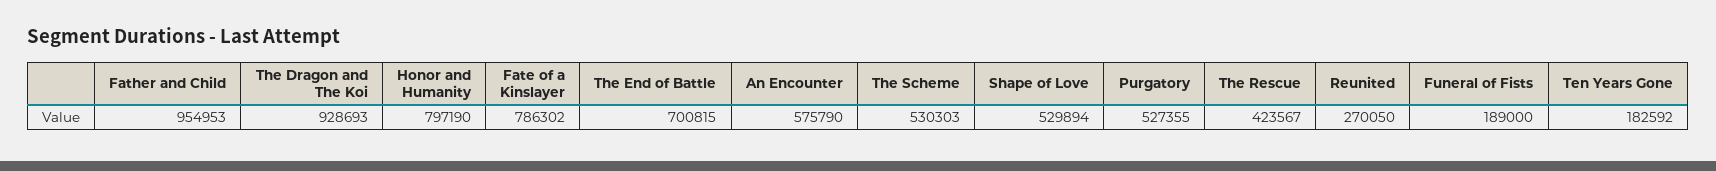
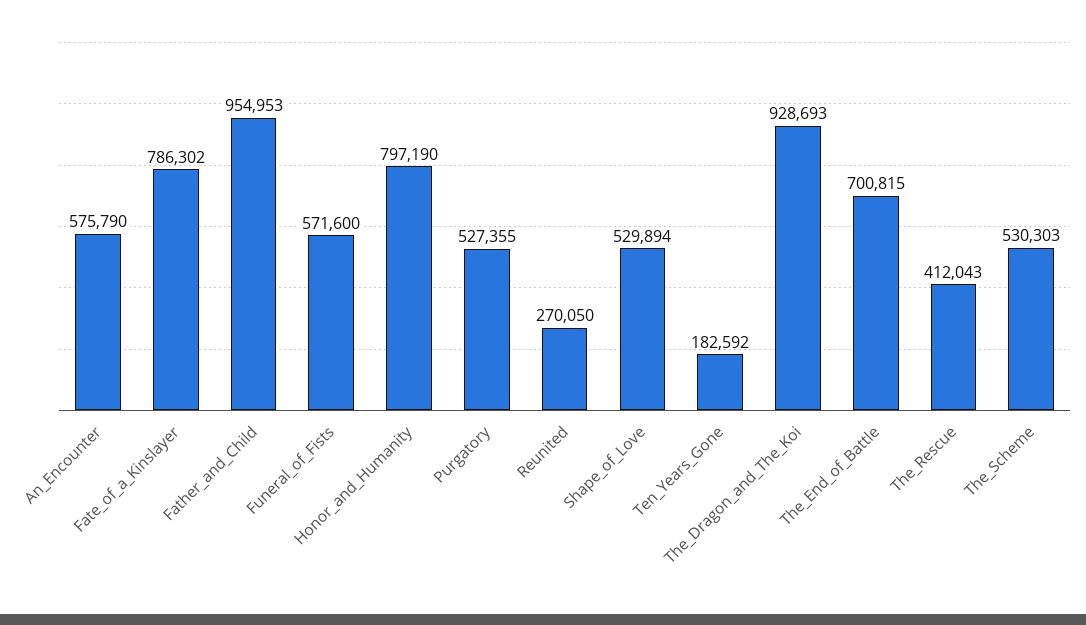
The Rescue: 423567 -> 412043
Funeral of Fists: 189000 -> 571600

